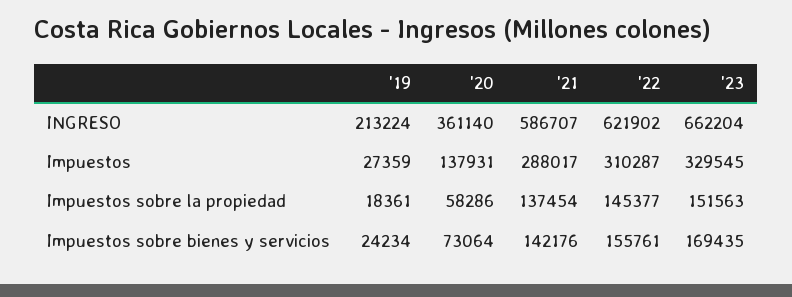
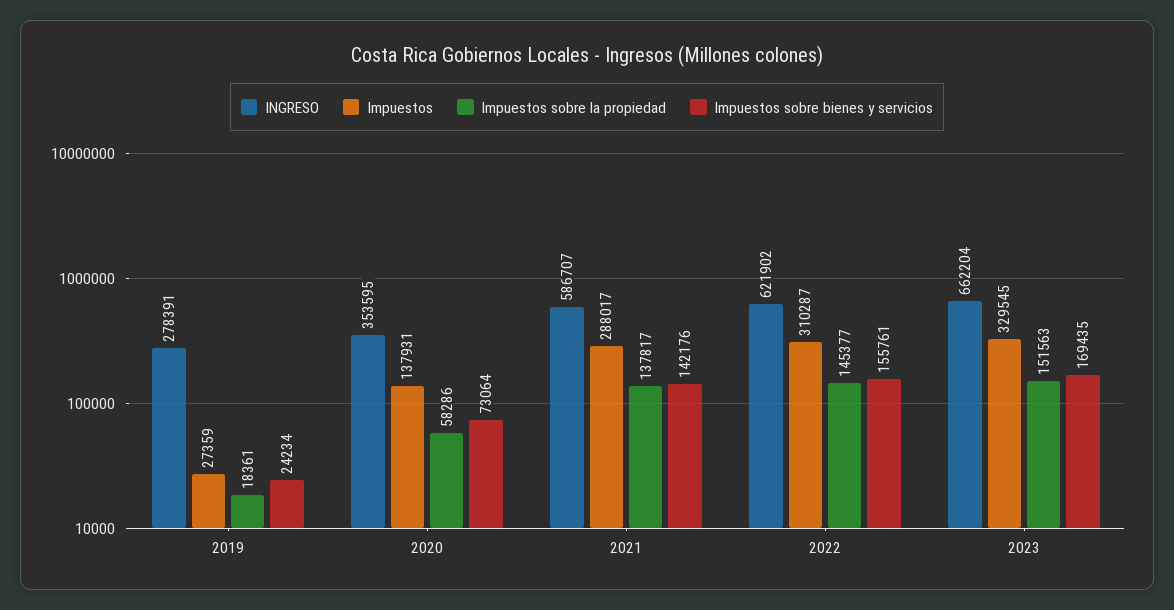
INGRESO, '19: 213224 -> 278391
INGRESO, '20: 361140 -> 353595
Impuestos sobre la propiedad, '21: 137454 -> 137817

